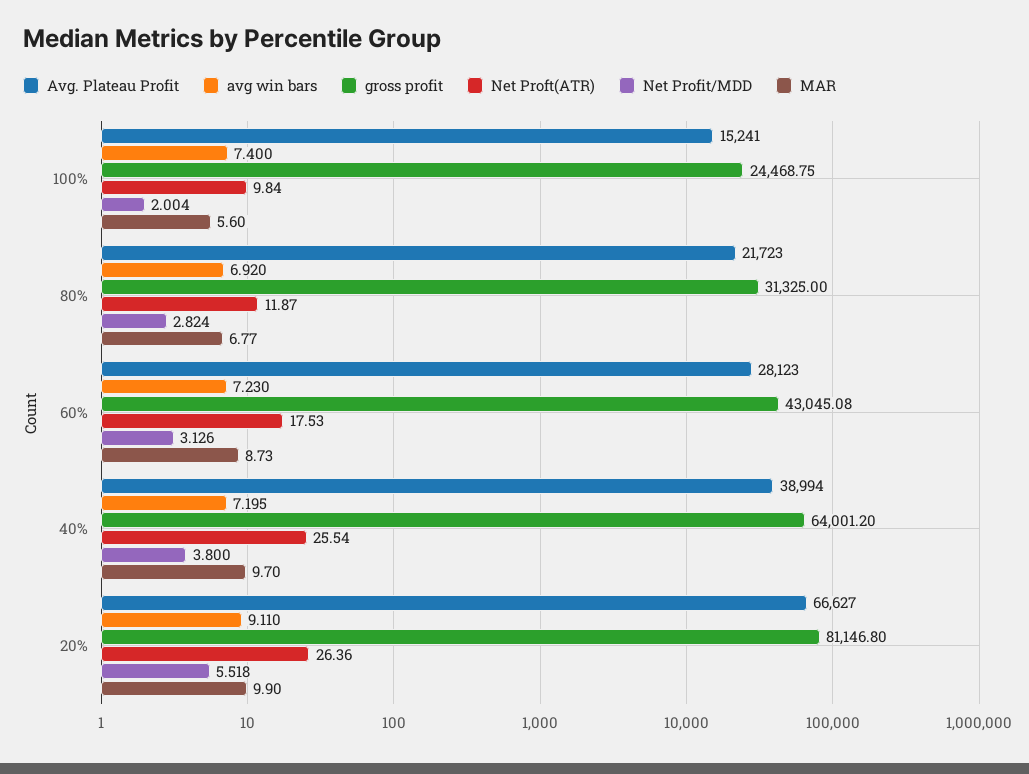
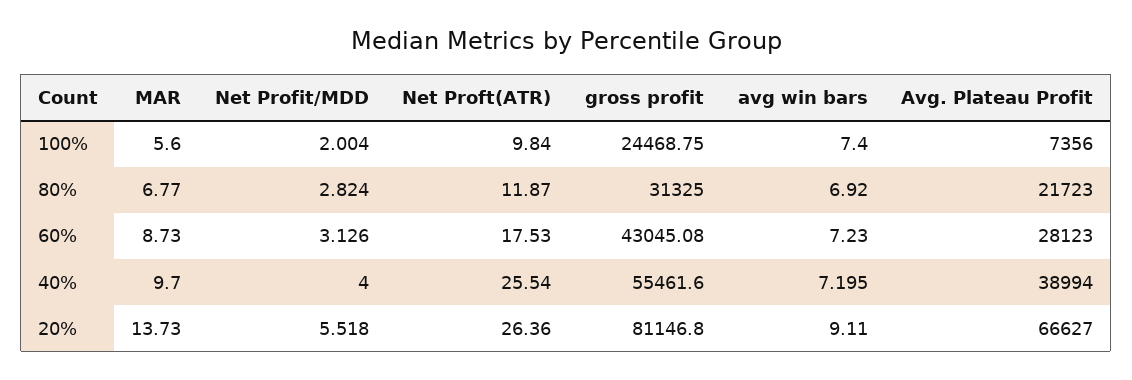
Avg. Plateau Profit, 100%: 15241 -> 7356
gross profit, 40%: 64001.2 -> 55461.6
Net Profit/MDD, 40%: 3.8 -> 4
MAR, 20%: 9.9 -> 13.73

